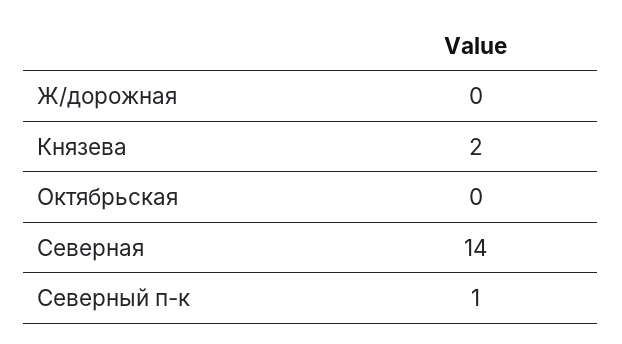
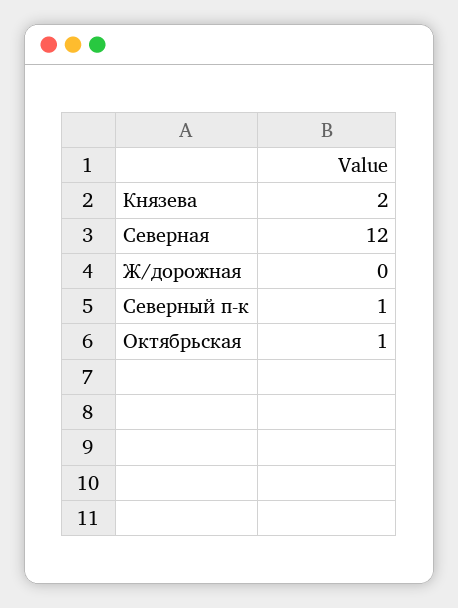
Октябрьская: 0 -> 1
Северная: 14 -> 12

